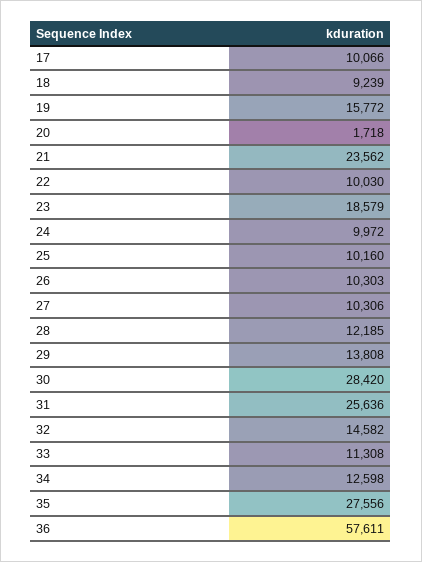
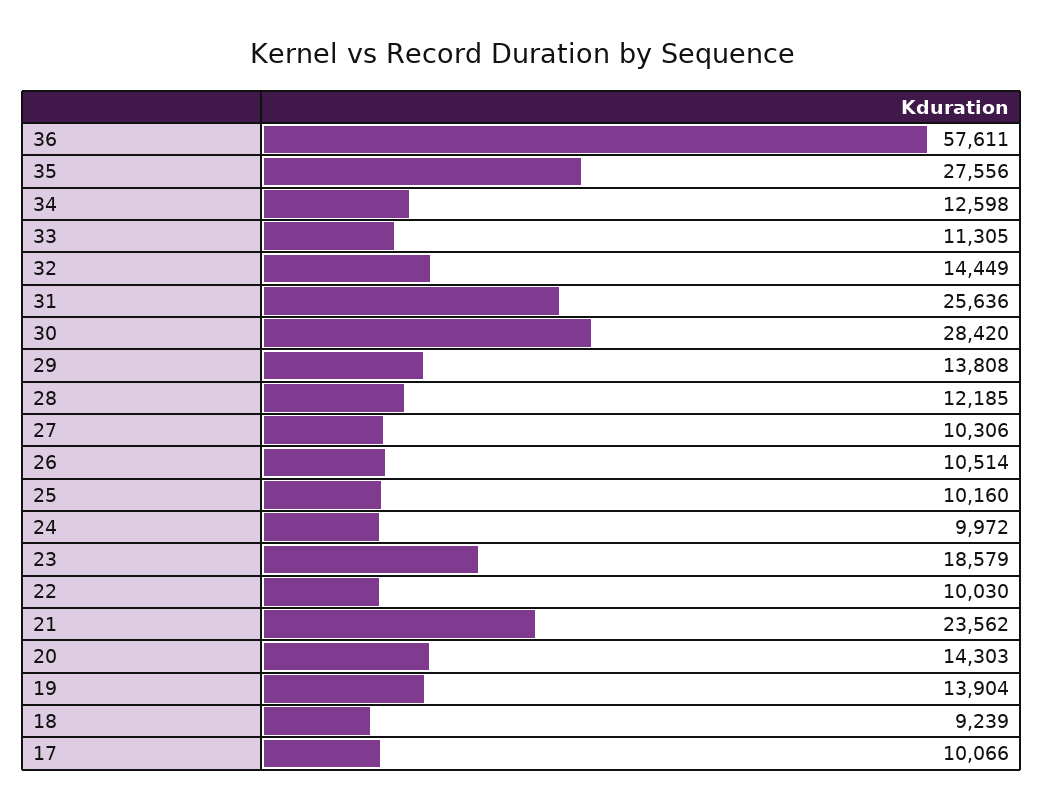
19: 15772 -> 13904
20: 1718 -> 14303
26: 10303 -> 10514
32: 14582 -> 14449
33: 11308 -> 11305

